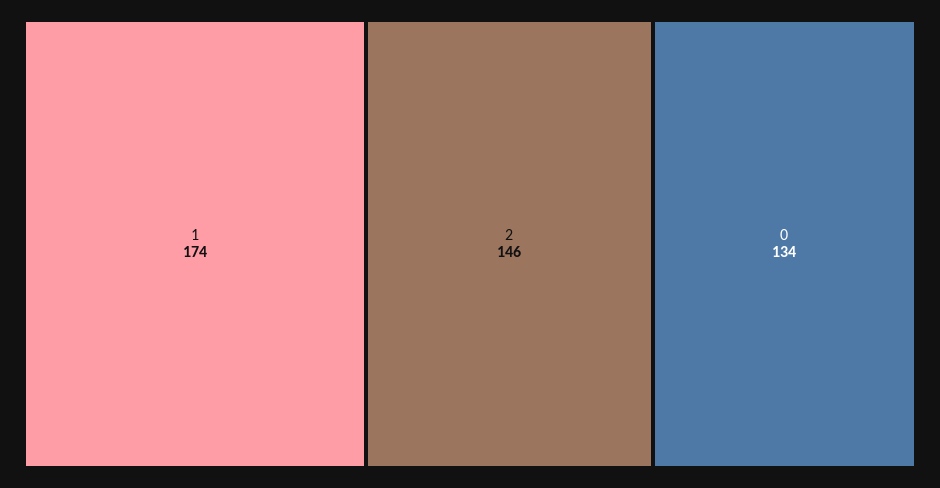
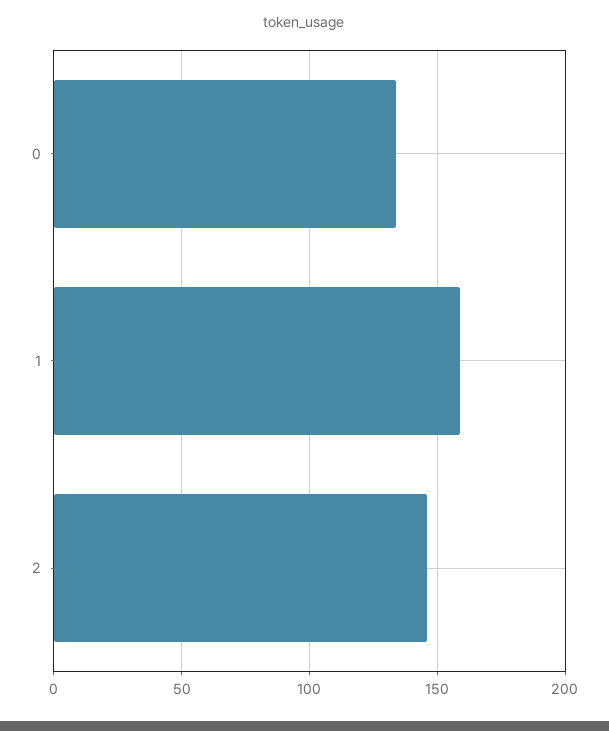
1: 174 -> 160

